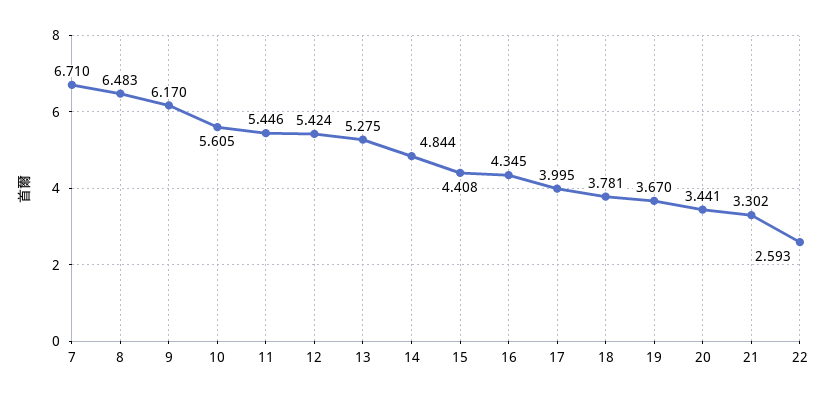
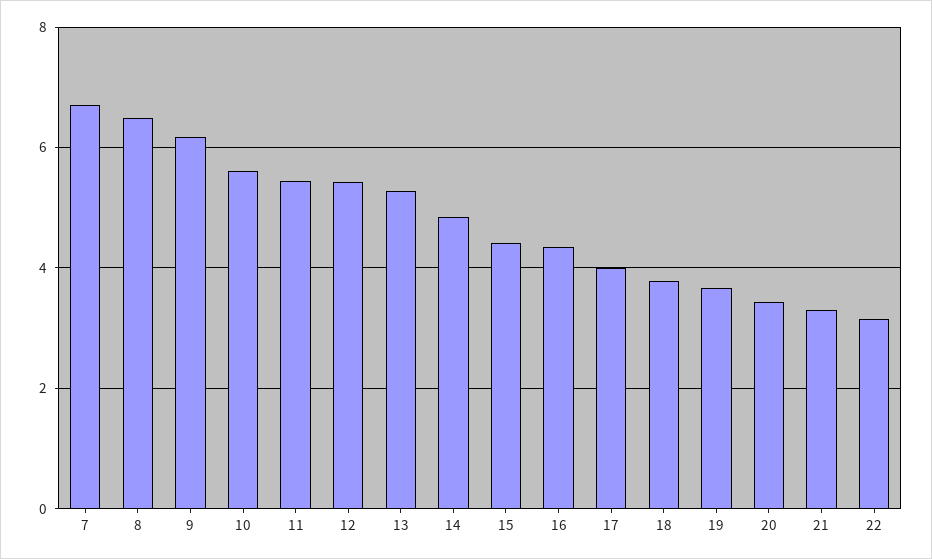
22: 2.593 -> 3.2

